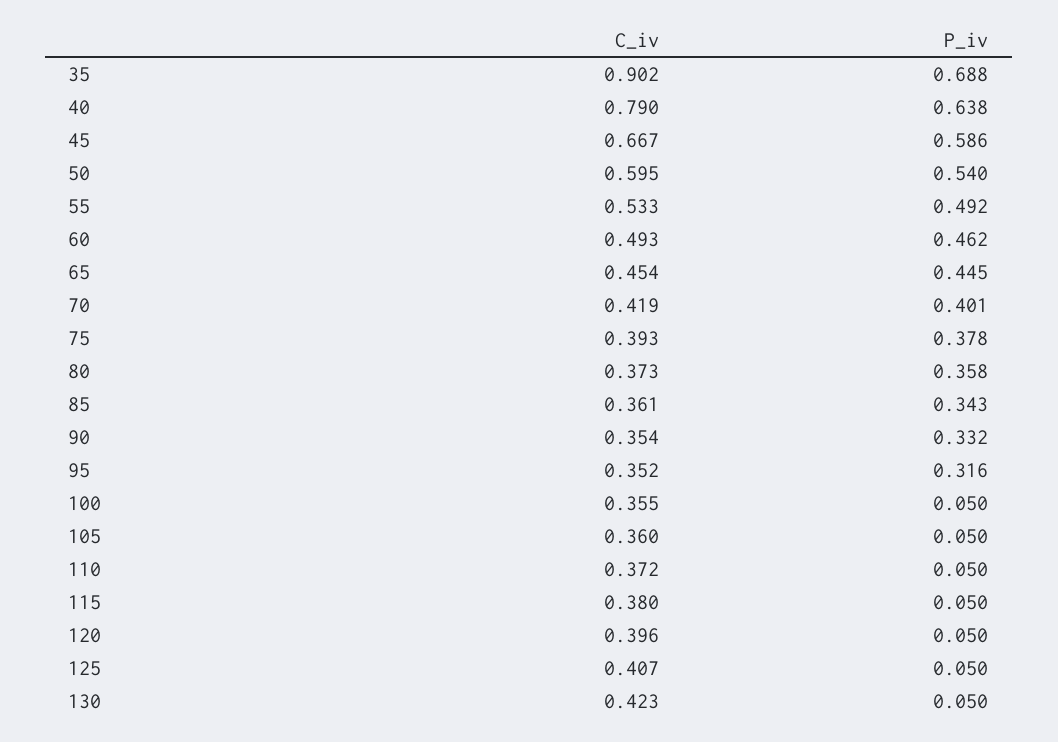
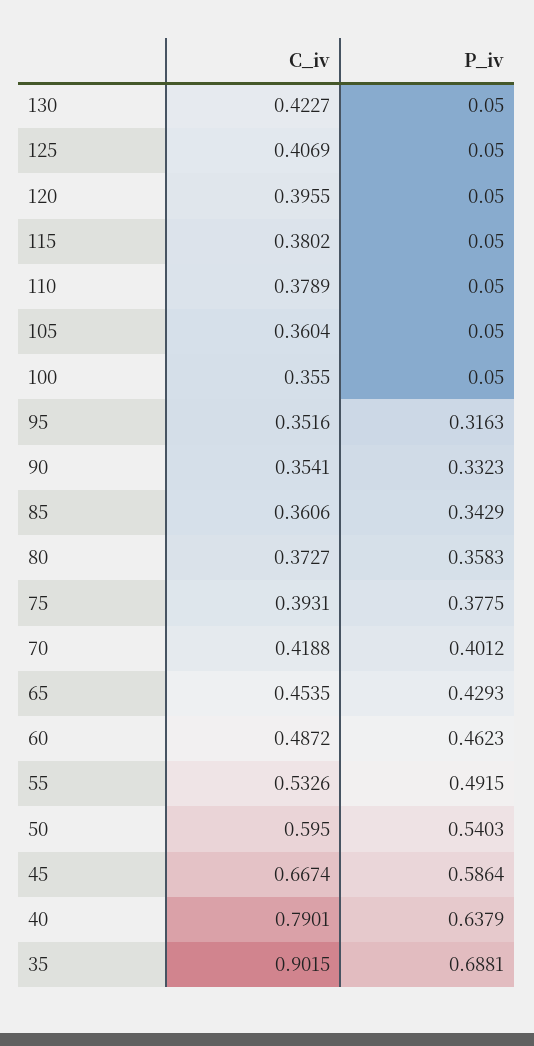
C_iv, 60: 0.493 -> 0.4872
P_iv, 65: 0.445 -> 0.4293
C_iv, 110: 0.372 -> 0.3789

